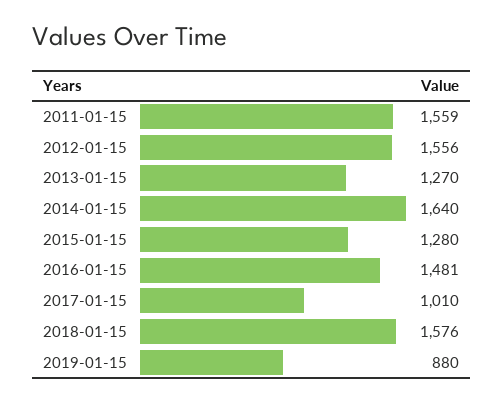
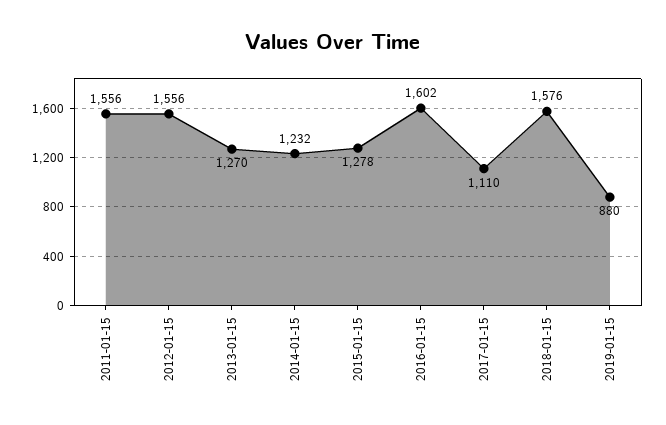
2011-01-15: 1559 -> 1556
2014-01-15: 1640 -> 1232
2015-01-15: 1280 -> 1278
2016-01-15: 1481 -> 1602
2017-01-15: 1010 -> 1110

